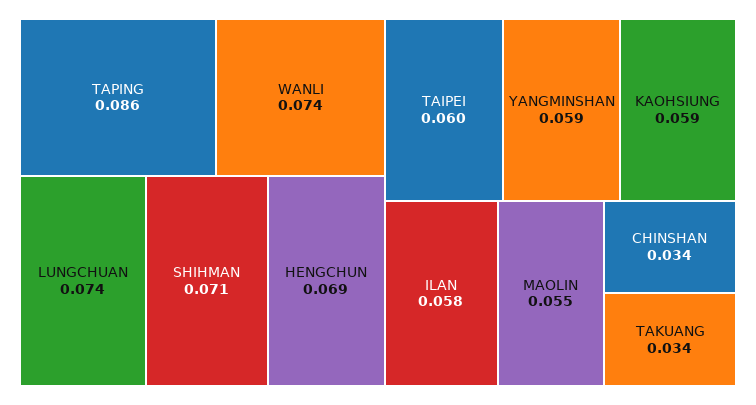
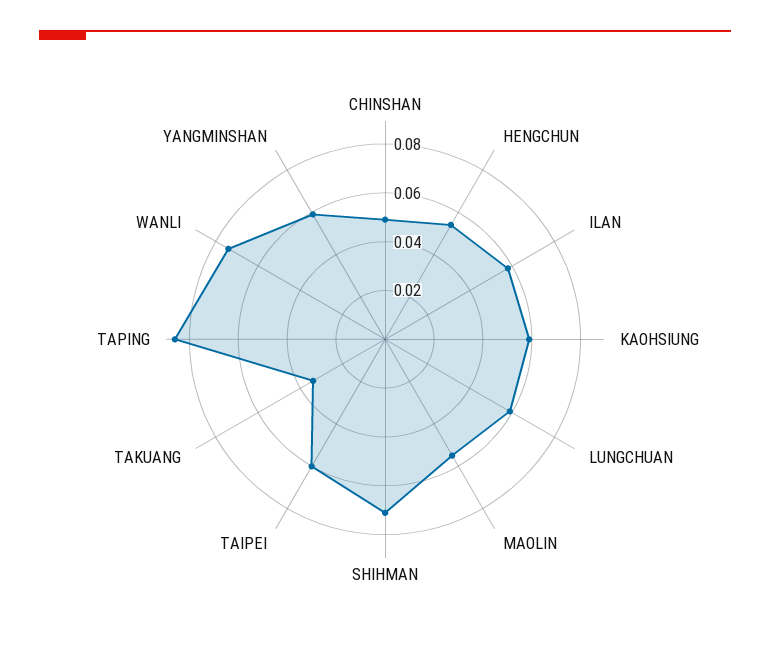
LUNGCHUAN: 0.074 -> 0.06
HENGCHUN: 0.069 -> 0.055
CHINSHAN: 0.034 -> 0.05

